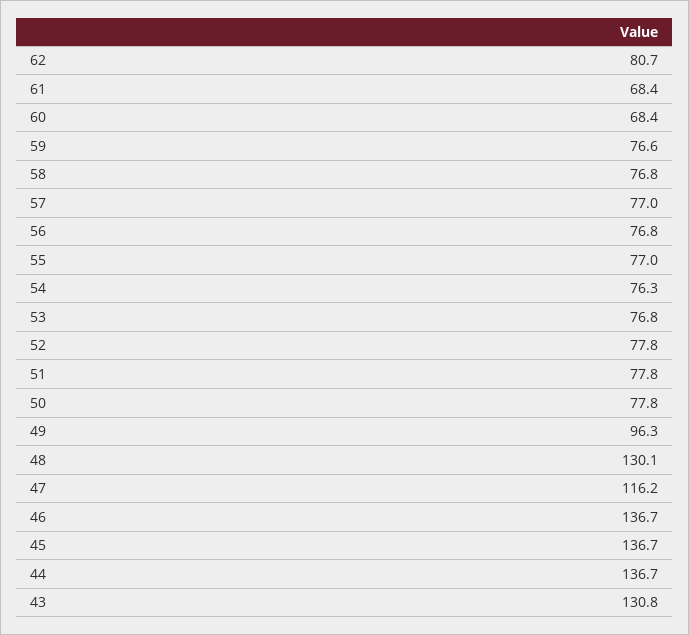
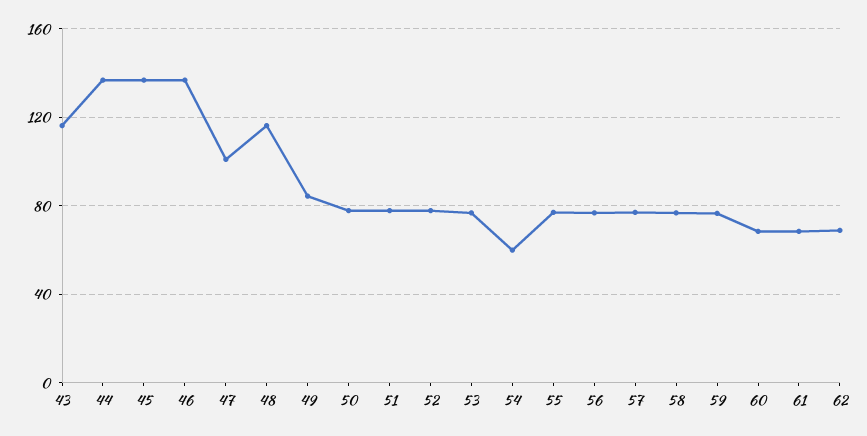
62: 80.7 -> 70
54: 76.3 -> 60
49: 96.3 -> 85
48: 130.1 -> 115
47: 116.2 -> 100
43: 130.8 -> 115

